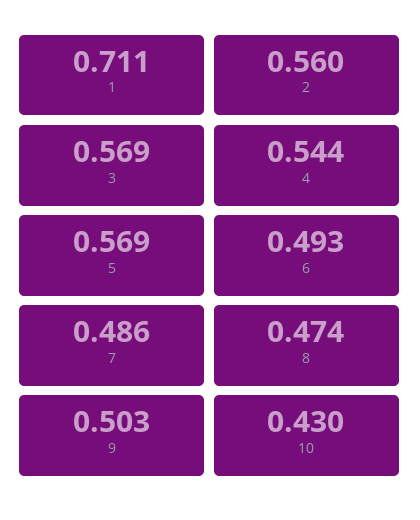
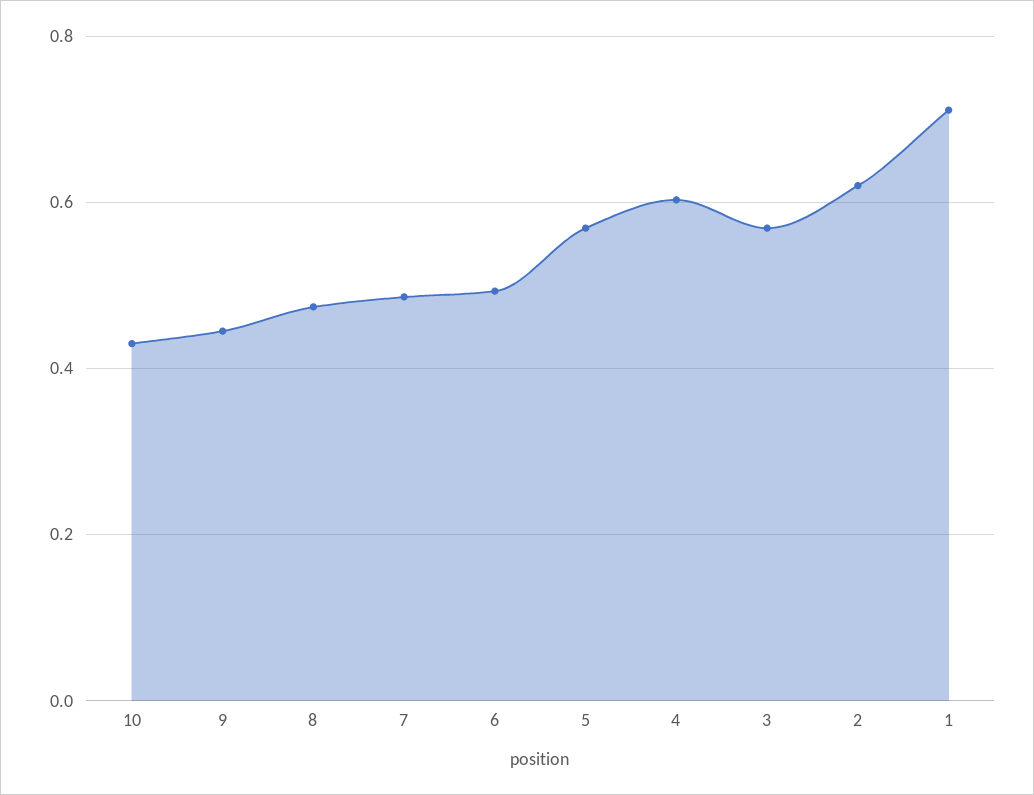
2: 0.56 -> 0.62
4: 0.544 -> 0.6
9: 0.503 -> 0.44

